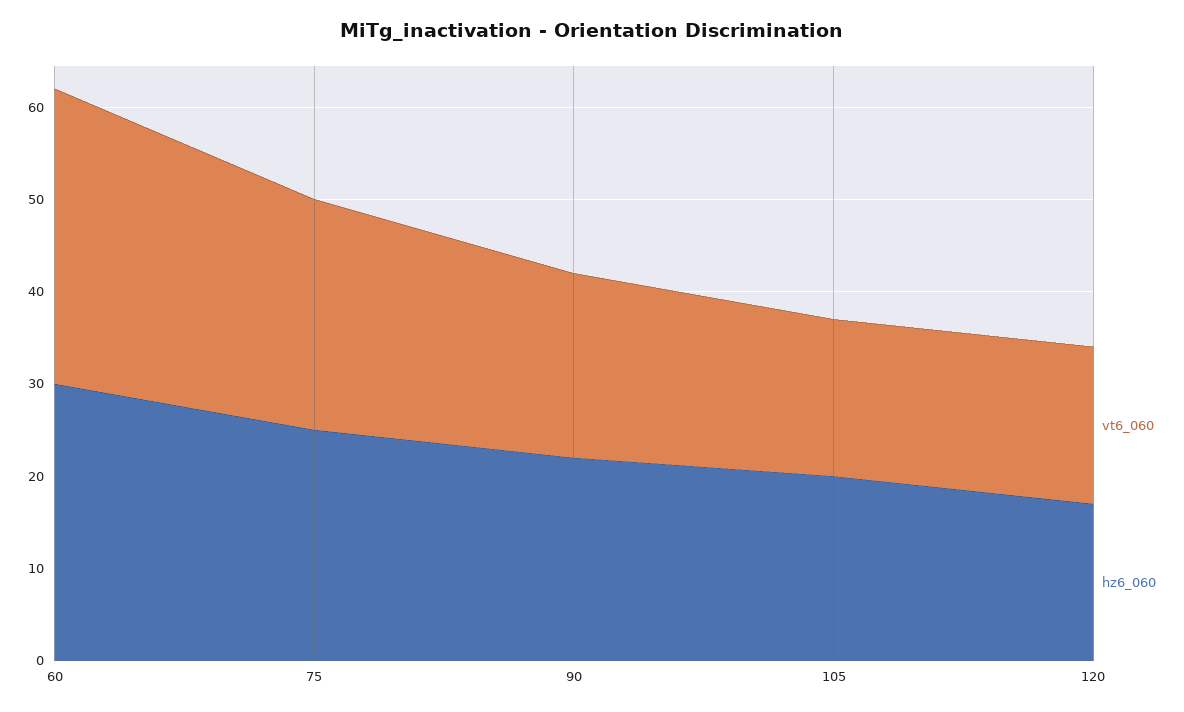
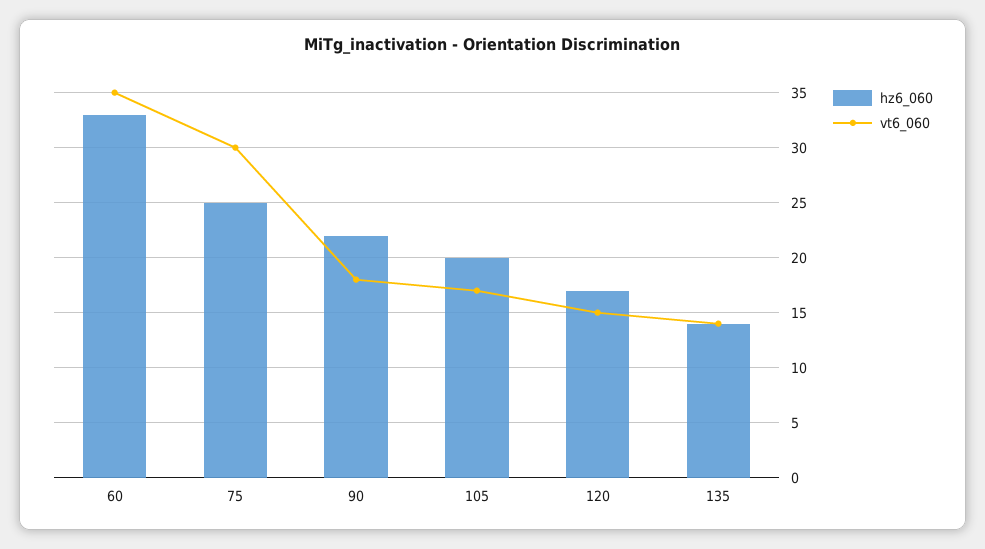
vt6_060, 60: 32 -> 35
hz6_060, 60: 30 -> 33
vt6_060, 75: 25 -> 30
vt6_060, 90: 20 -> 18
vt6_060, 120: 17 -> 15
hz6_060, 135: none -> 14
vt6_060, 135: none -> 14

